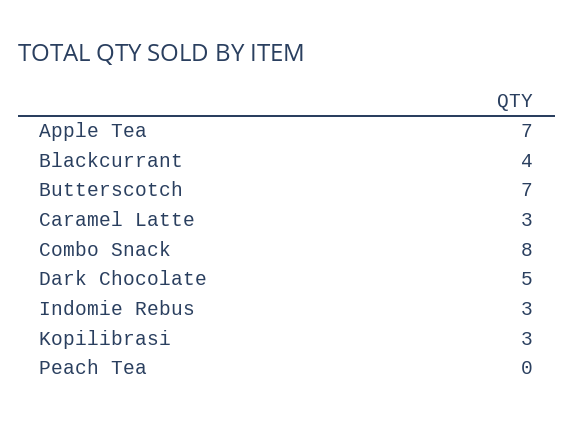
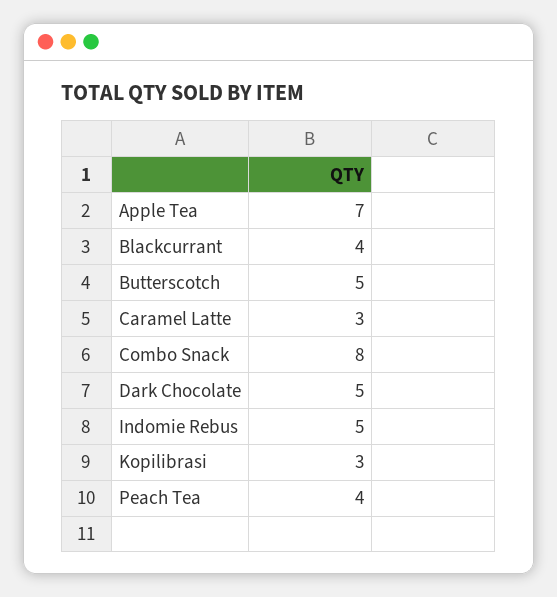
Butterscotch: 7 -> 5
Indomie Rebus: 3 -> 5
Peach Tea: 0 -> 4

